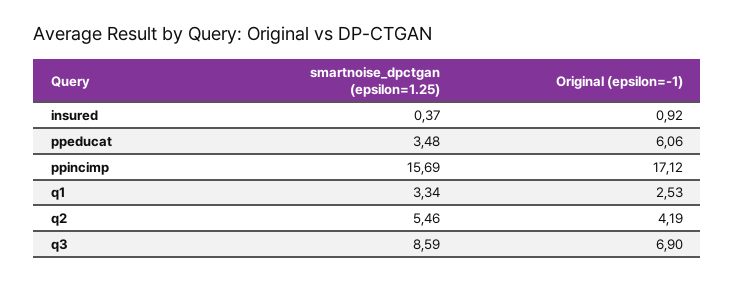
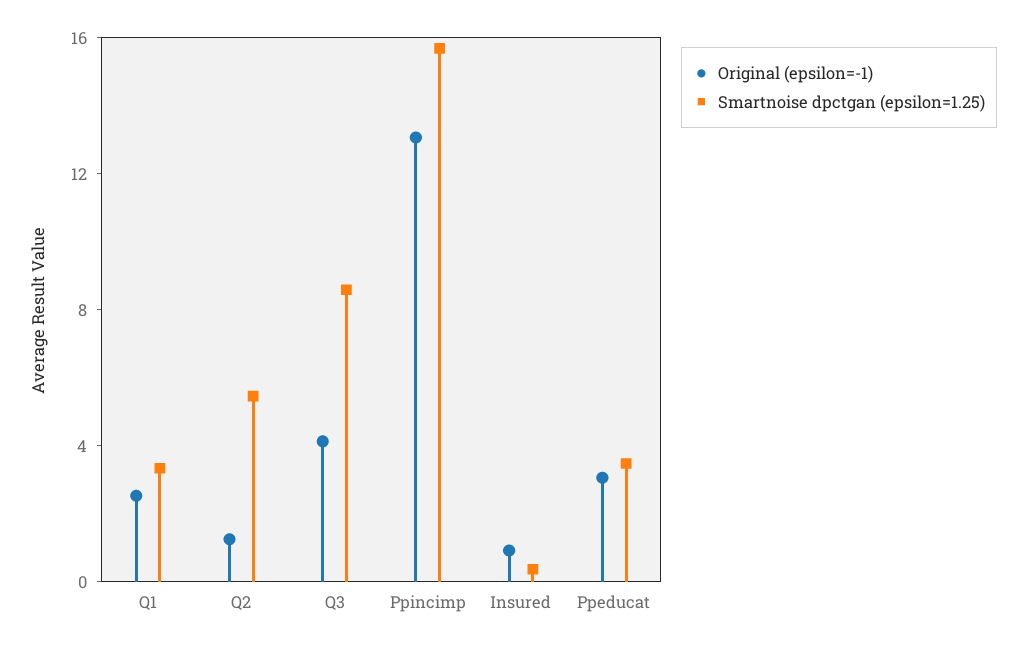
Original (epsilon=-1), ppeducat: 6.06 -> 3
Original (epsilon=-1), ppincimp: 17.12 -> 13
Original (epsilon=-1), q2: 4.19 -> 1
Original (epsilon=-1), q3: 6.9 -> 4

